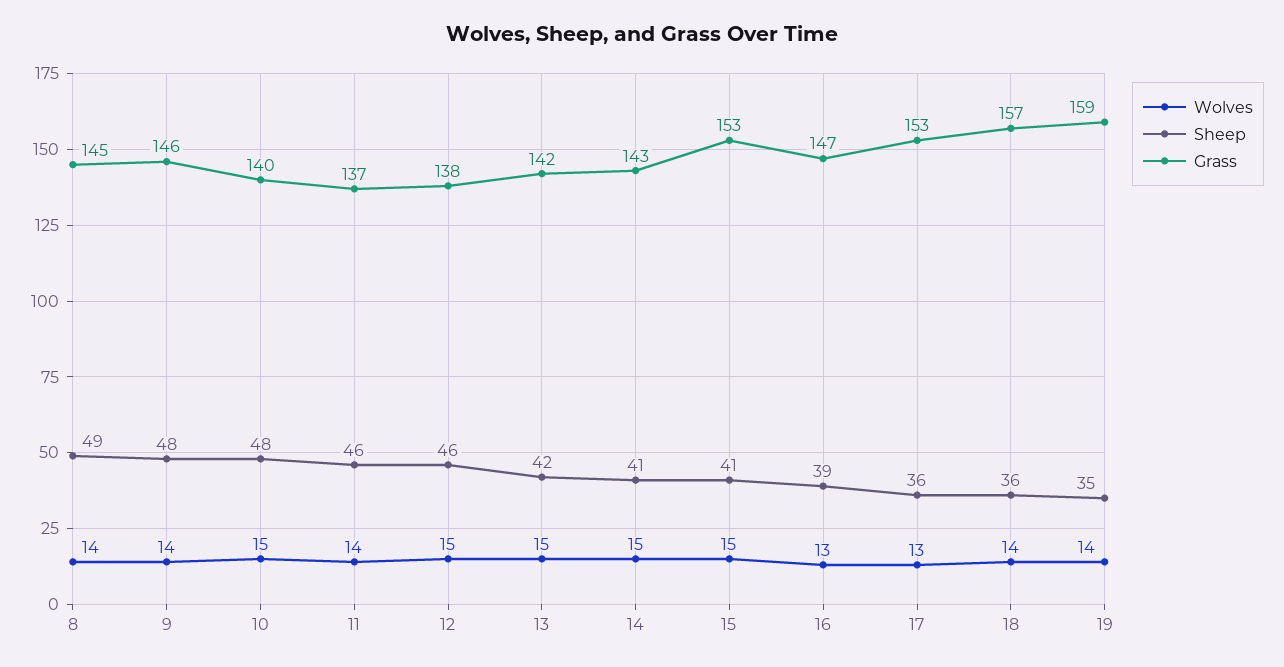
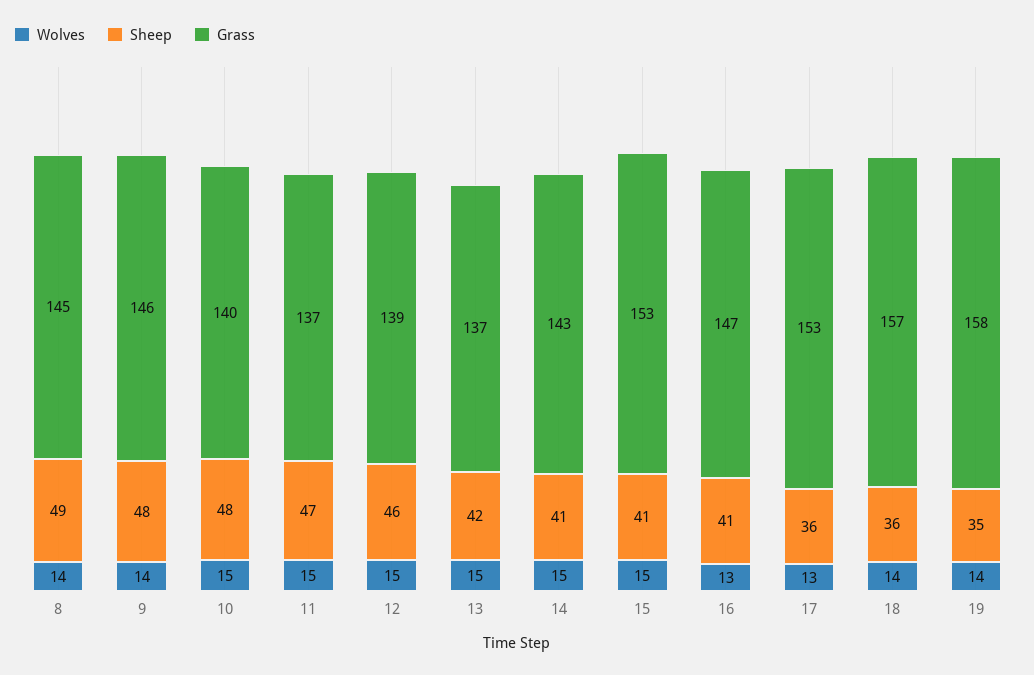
Wolves, 11: 14 -> 15
Sheep, 11: 46 -> 47
Grass, 12: 138 -> 139
Grass, 13: 142 -> 137
Sheep, 16: 39 -> 41
Grass, 19: 159 -> 158

